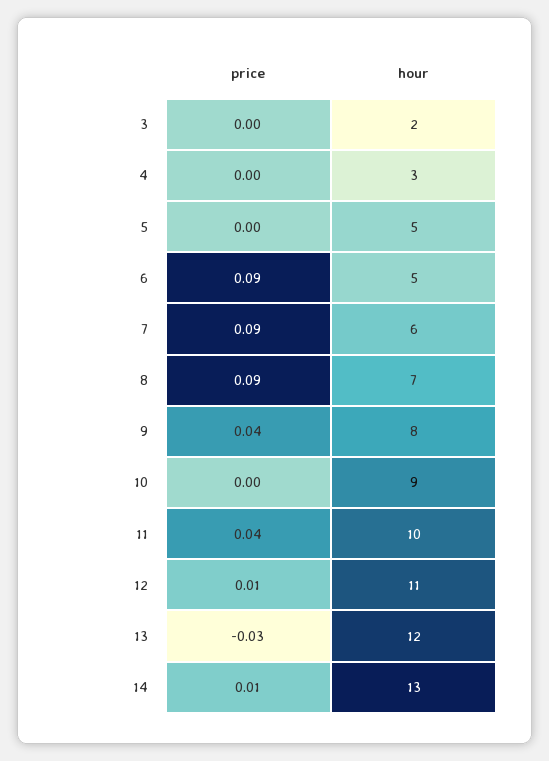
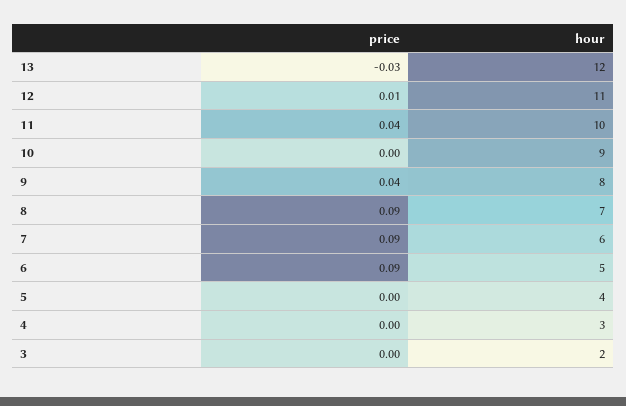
hour, 5: 5 -> 4
price, 14: 0.01 -> none
hour, 14: 13 -> none

